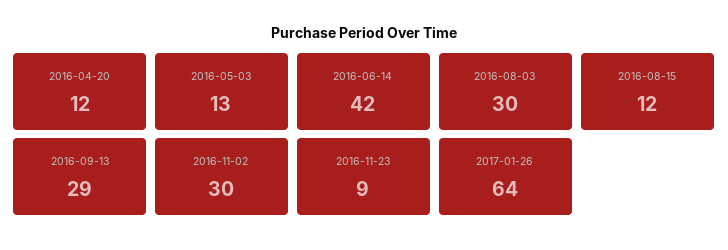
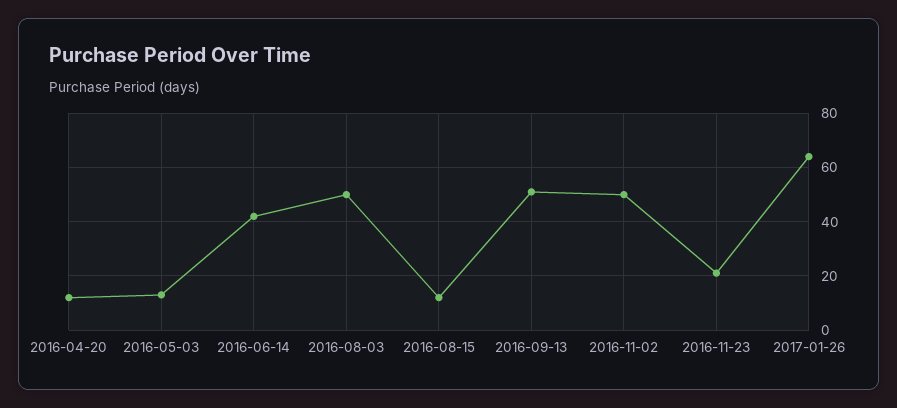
2016-08-03: 30 -> 50
2016-09-13: 29 -> 50
2016-11-02: 30 -> 50
2016-11-23: 9 -> 20

